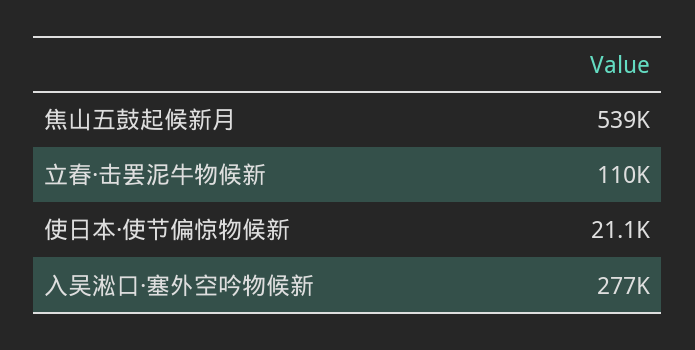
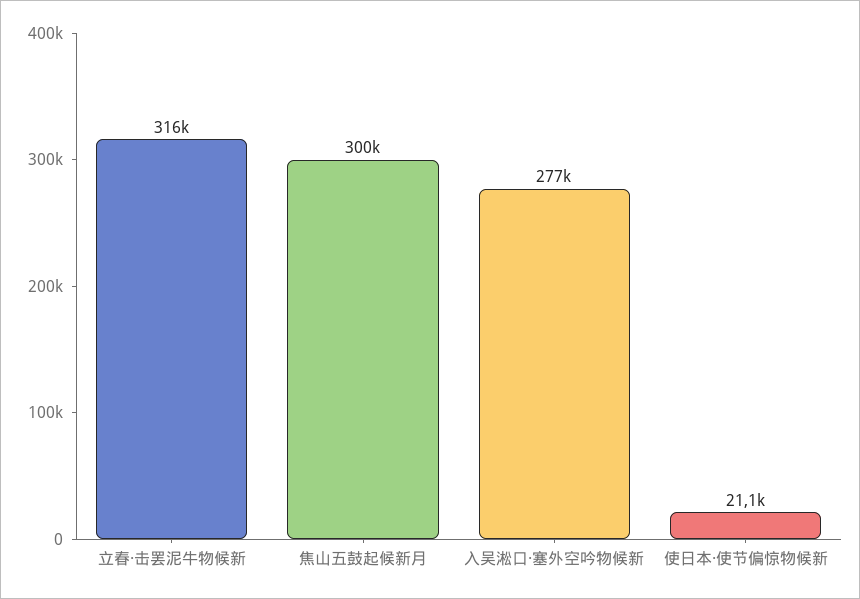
焦山五鼓起候新月: 539000 -> 300000
立春·击罢泥牛物候新: 110000 -> 316000

